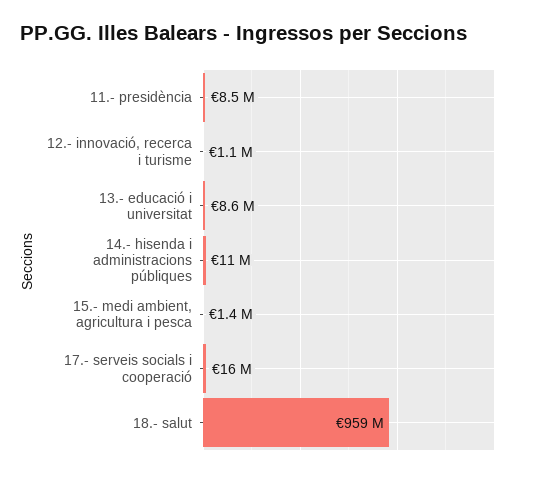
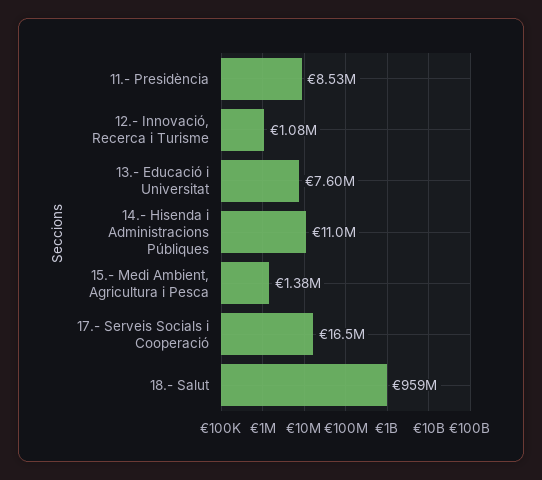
13.- educació i universitat: 8600000 -> 7600000

